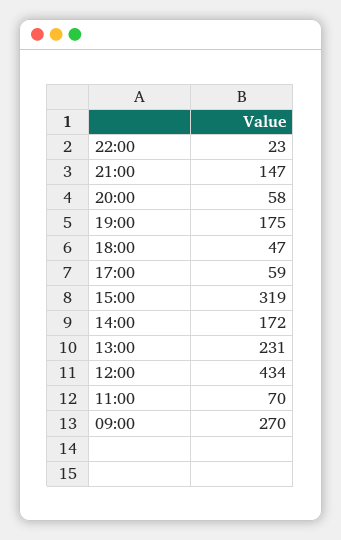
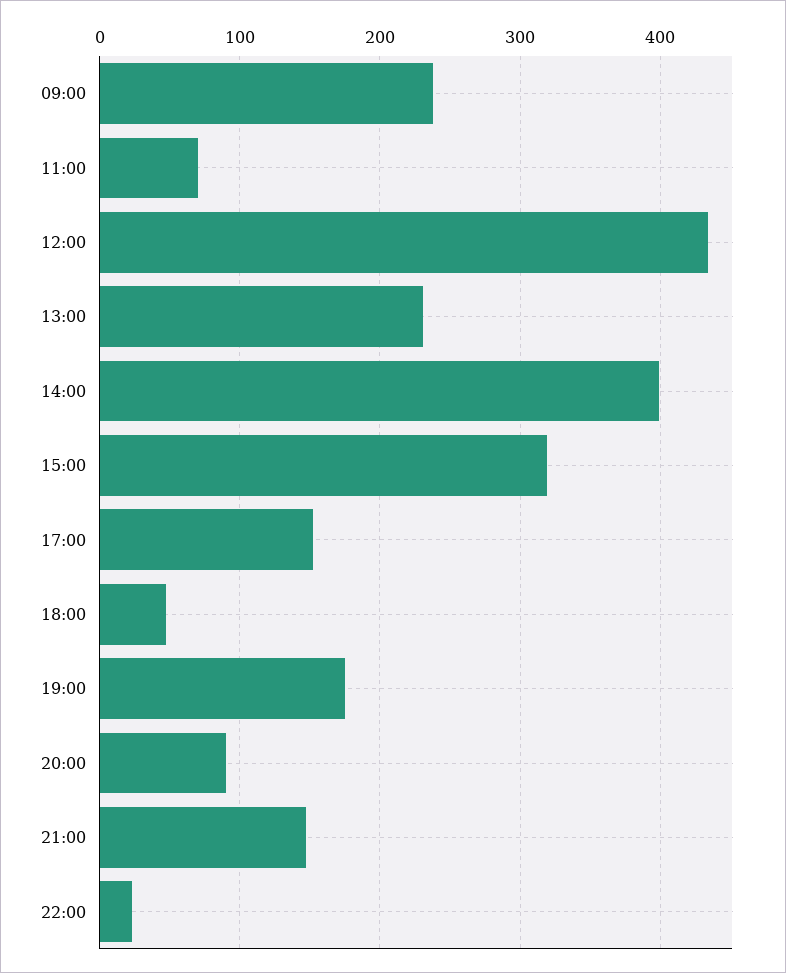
20:00: 58 -> 90
17:00: 59 -> 150
14:00: 172 -> 400
09:00: 270 -> 240

